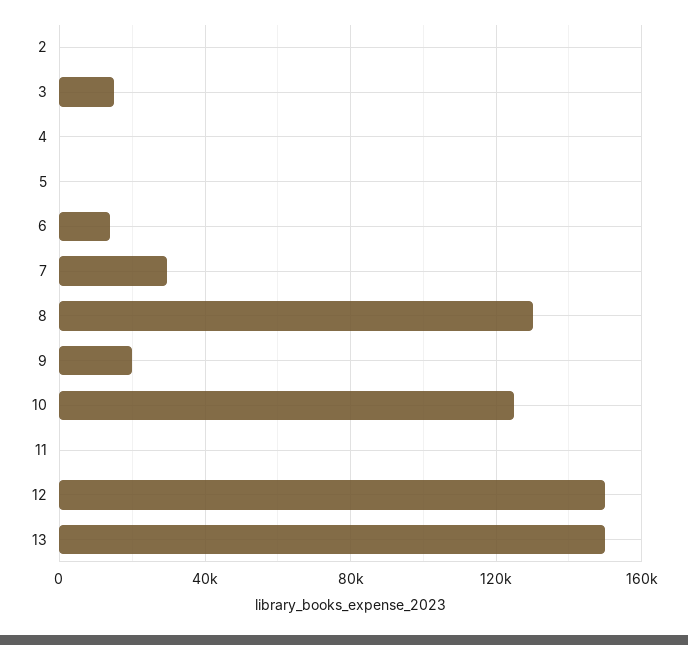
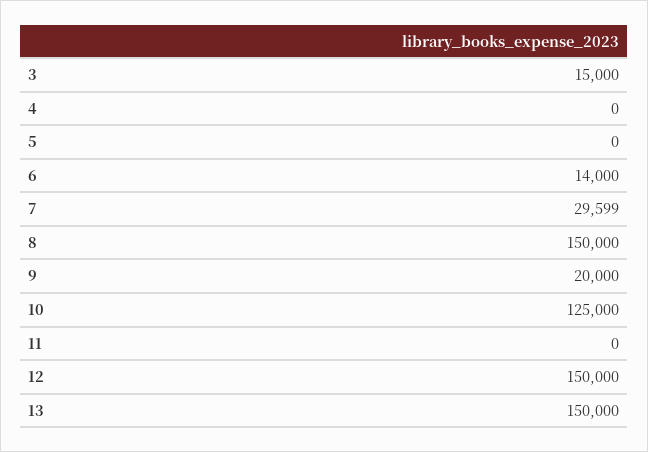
2: 0 -> none
8: 130000 -> 150000

